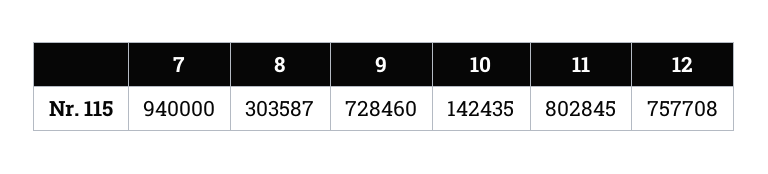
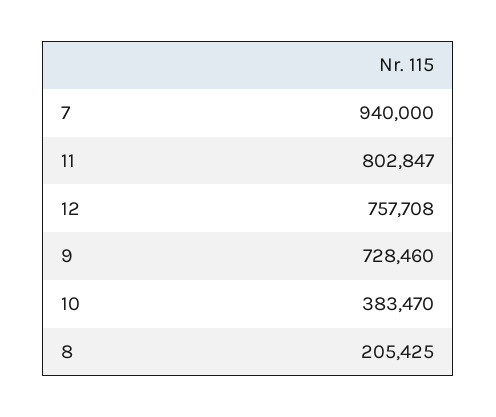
8: 303587 -> 205425
10: 142435 -> 383470
11: 802845 -> 802847

